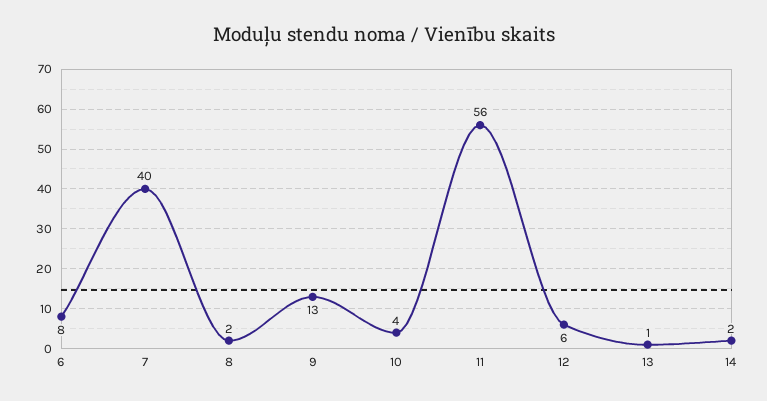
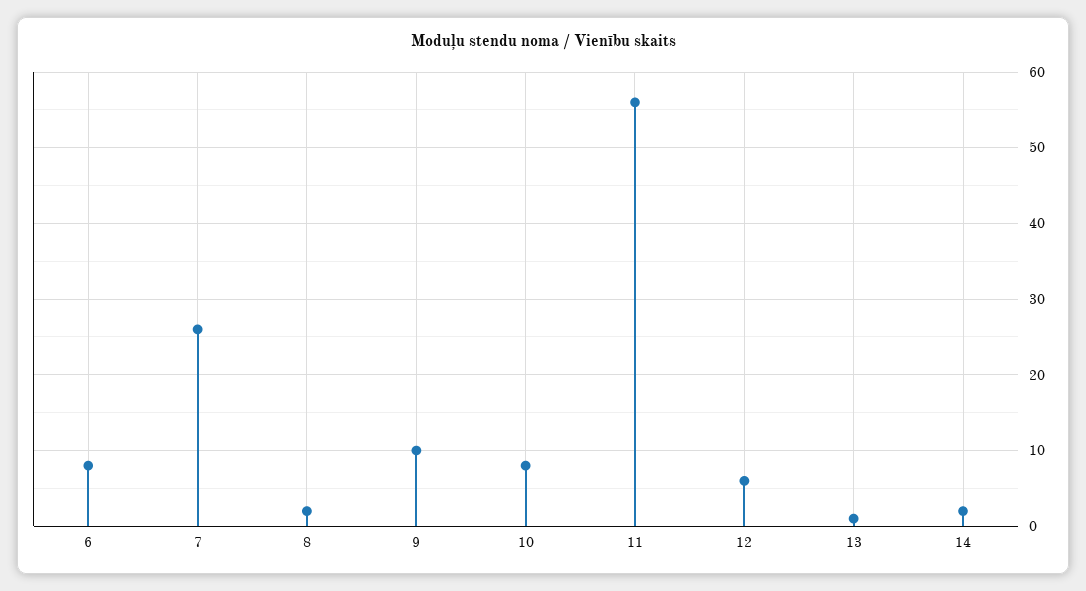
7: 40 -> 26
9: 13 -> 10
10: 4 -> 8

